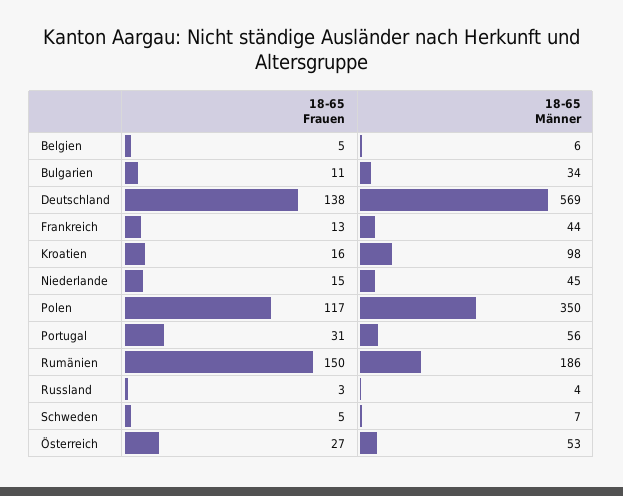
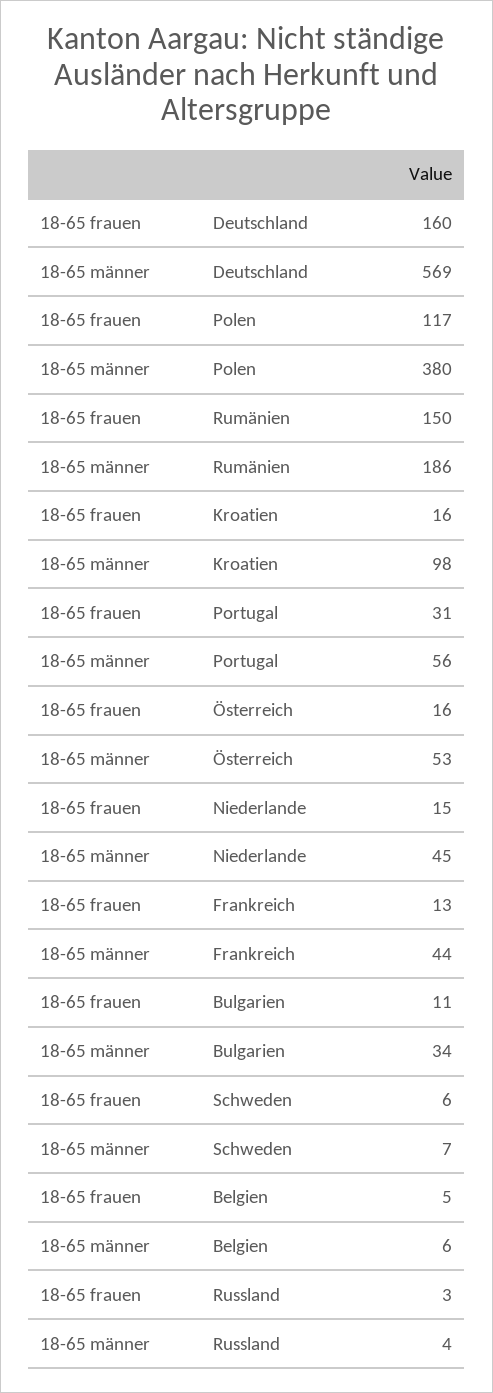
18-65 Frauen, Deutschland: 138 -> 160
18-65 Männer, Polen: 350 -> 380
18-65 Frauen, Schweden: 5 -> 6
18-65 Frauen, Österreich: 27 -> 16

